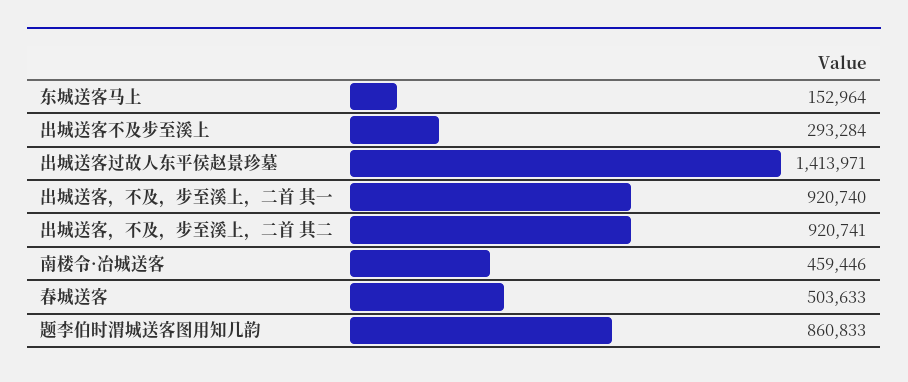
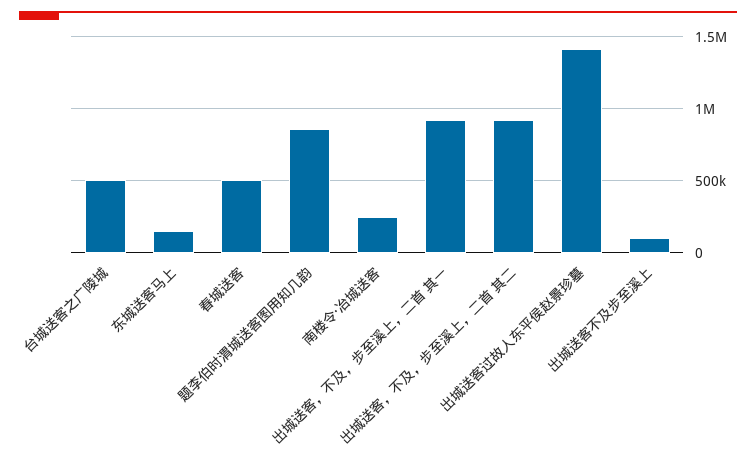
出城送客不及步至溪上: 293284 -> 100000
南楼令·冶城送客: 459446 -> 250000
台城送客之广陵城: none -> 500000

